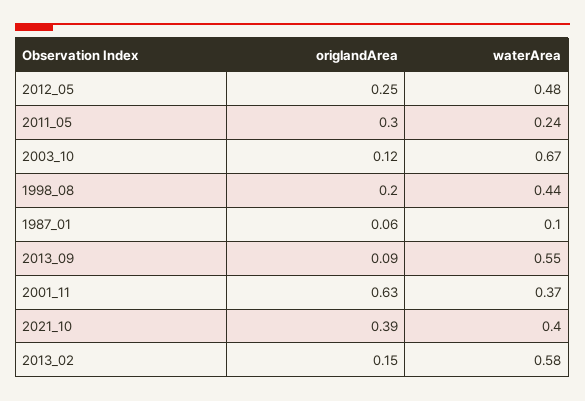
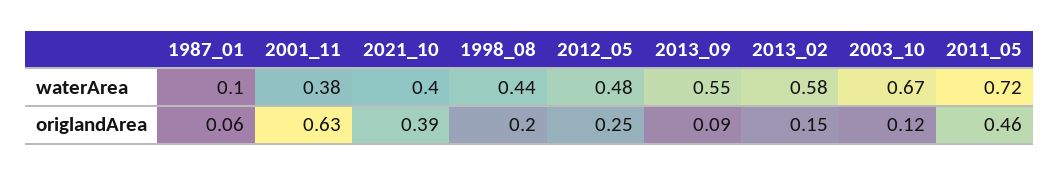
origlandArea, 2011_05: 0.3 -> 0.46
waterArea, 2011_05: 0.24 -> 0.72
waterArea, 2001_11: 0.37 -> 0.38

